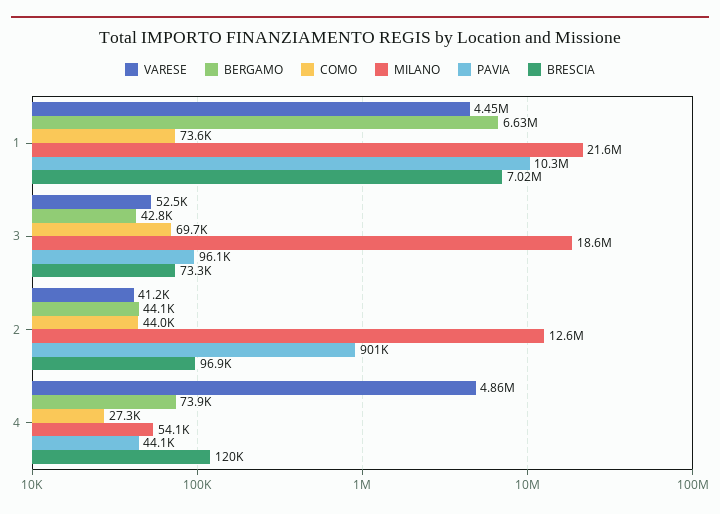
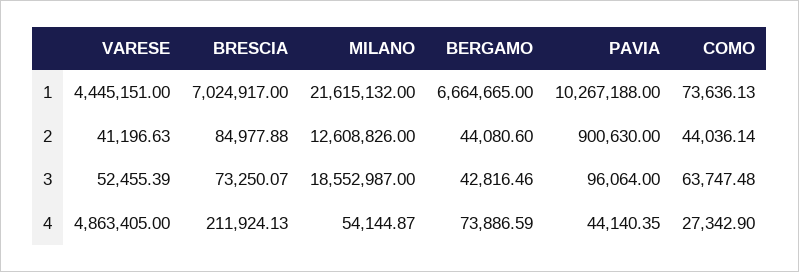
BERGAMO, 1: 6630000 -> 6664665
COMO, 3: 69700 -> 63747.48
BRESCIA, 2: 96900 -> 84977.88
BRESCIA, 4: 120000 -> 211924.13

